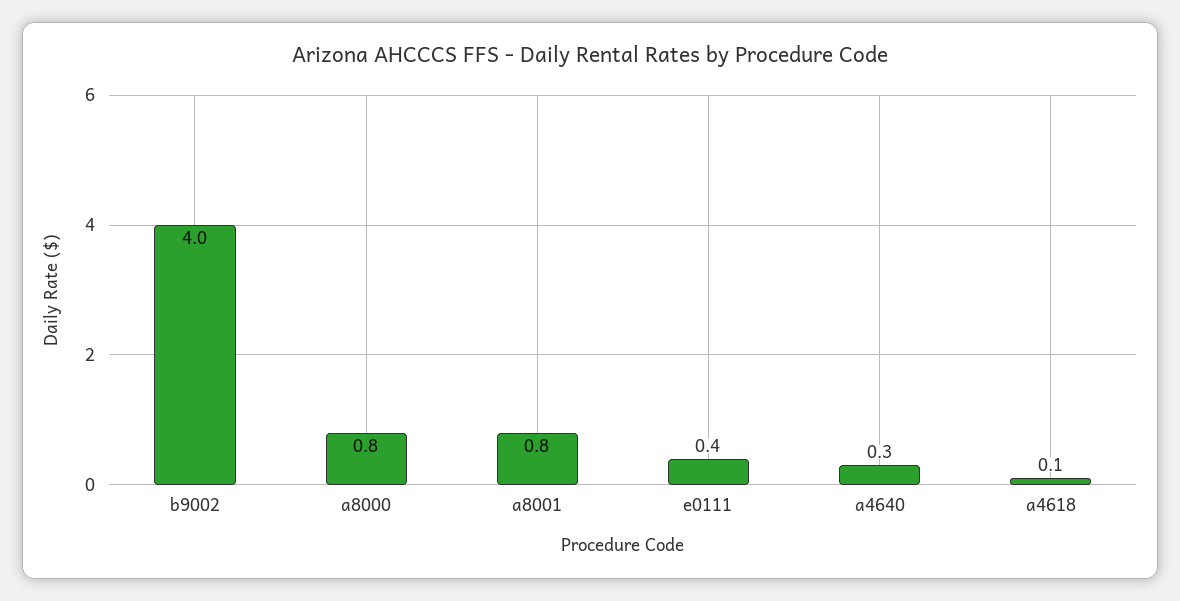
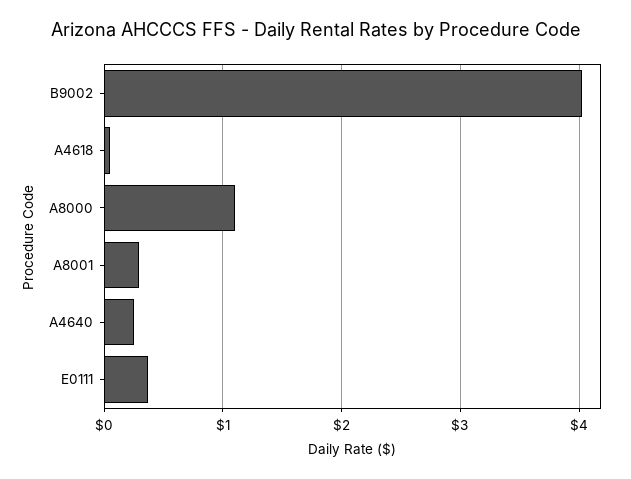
a8000: 0.8 -> 1.1
a8001: 0.8 -> 0.3

